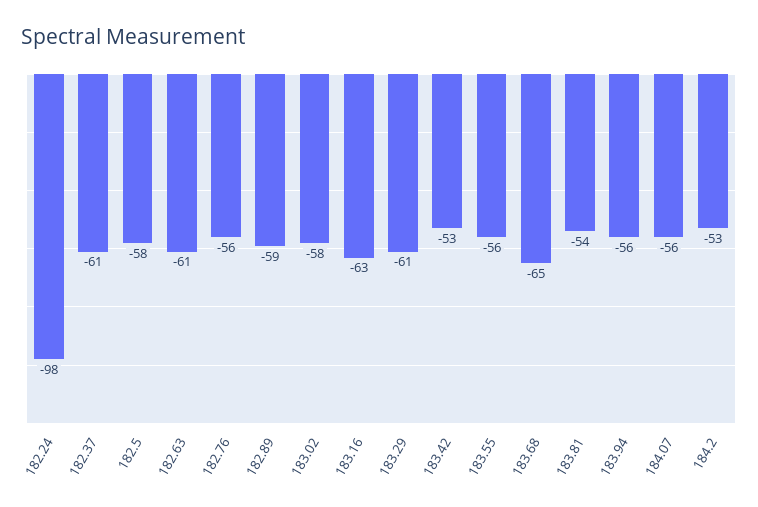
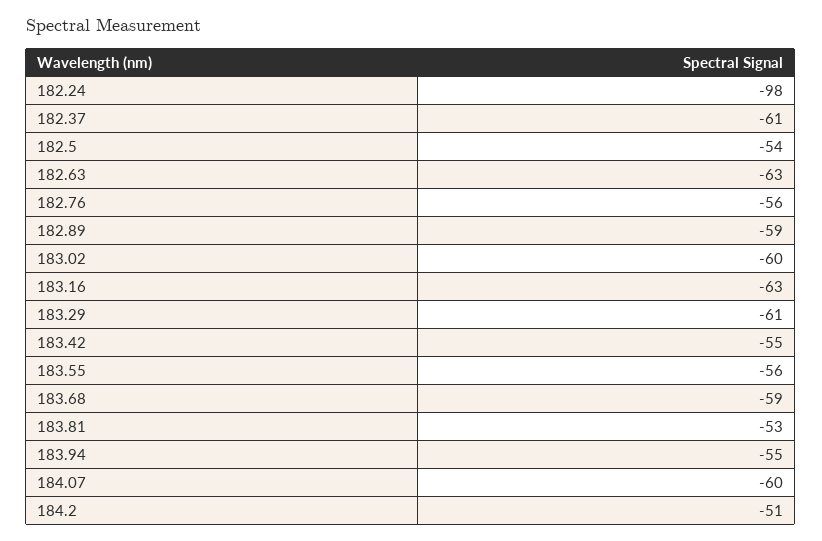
182.5: -58 -> -54
182.63: -61 -> -63
183.02: -58 -> -60
183.42: -53 -> -55
183.68: -65 -> -59
183.81: -54 -> -53
183.94: -56 -> -55
184.07: -56 -> -60
184.2: -53 -> -51

